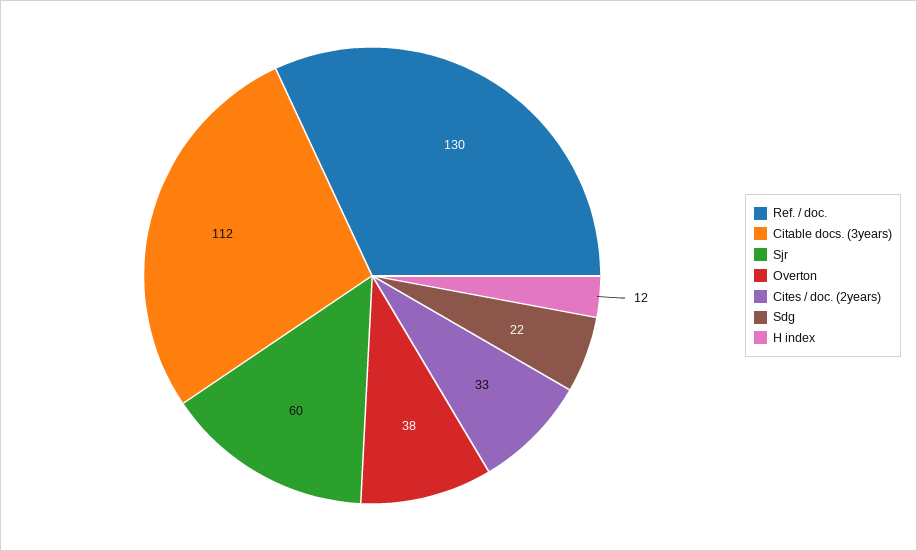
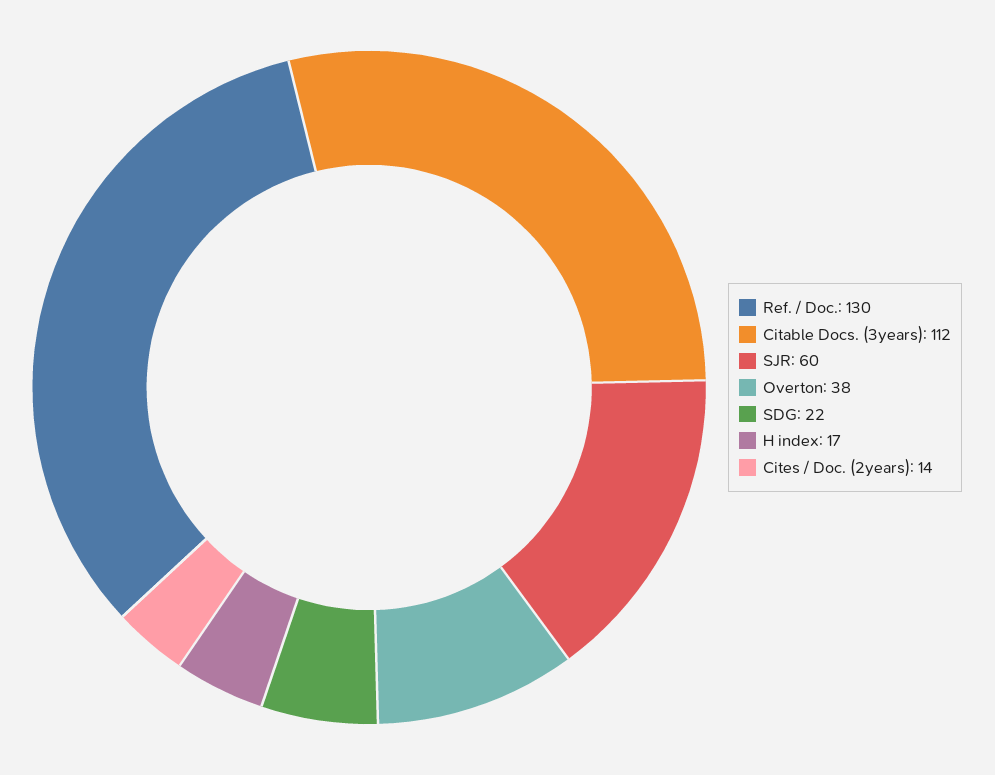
Cites / doc. (2years): 33 -> 14
H index: 12 -> 17

